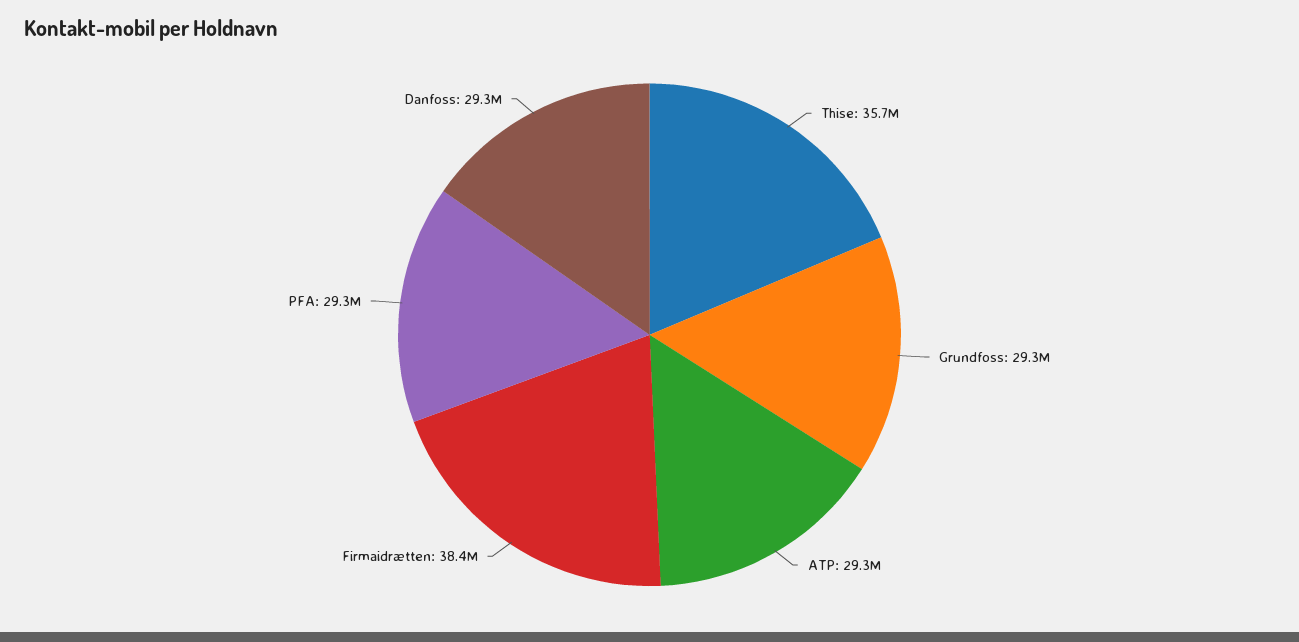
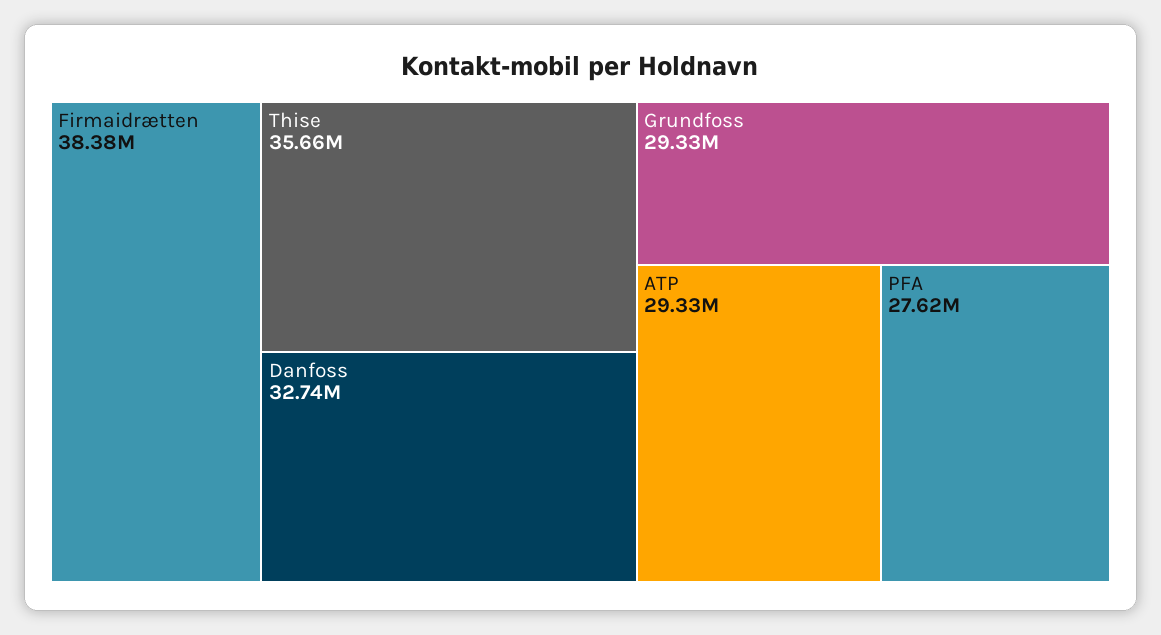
PFA: 29300000 -> 27620000
Danfoss: 29300000 -> 32740000

